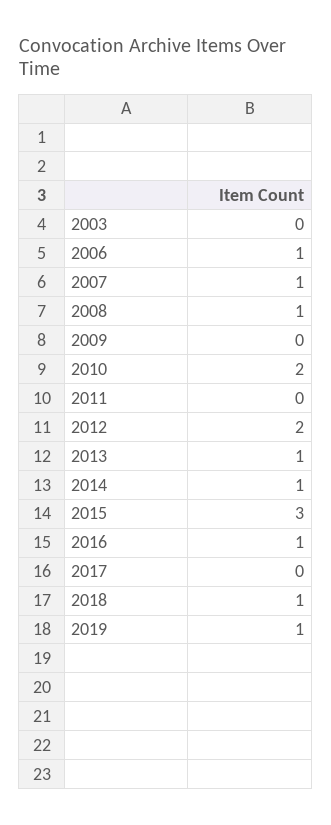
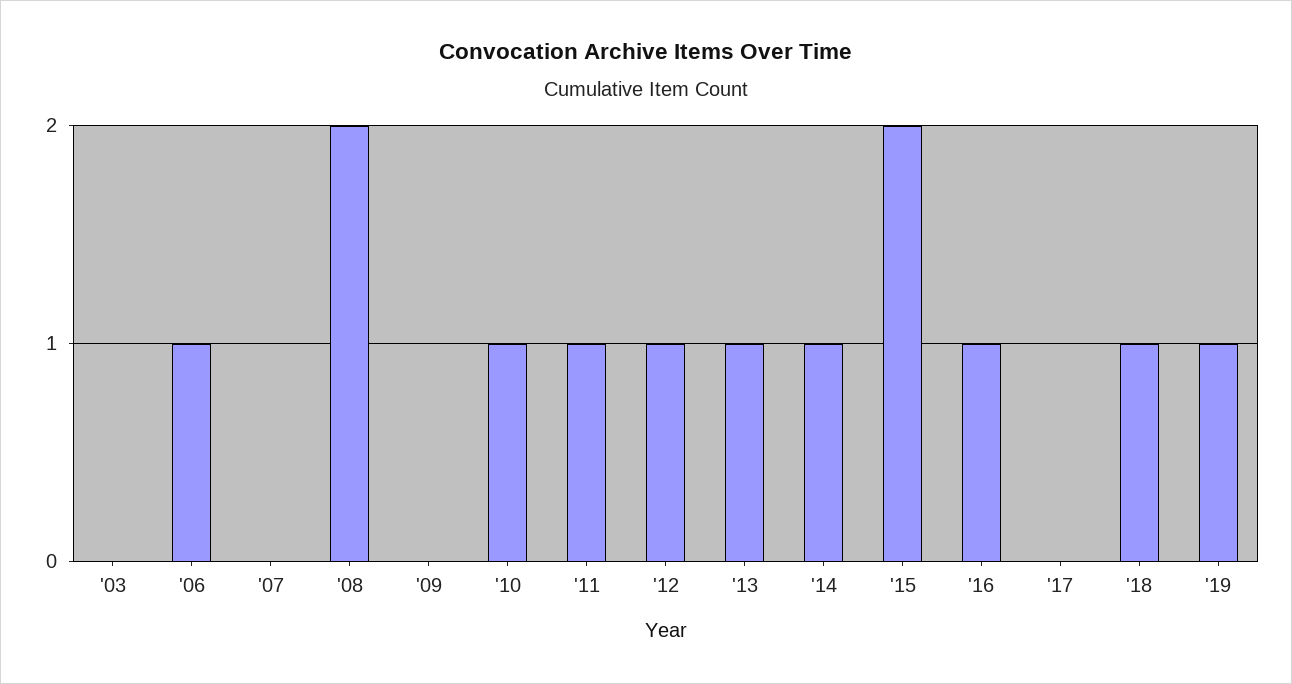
2007: 1 -> 0
2008: 1 -> 2
2010: 2 -> 1
2011: 0 -> 1
2012: 2 -> 1
2015: 3 -> 2

